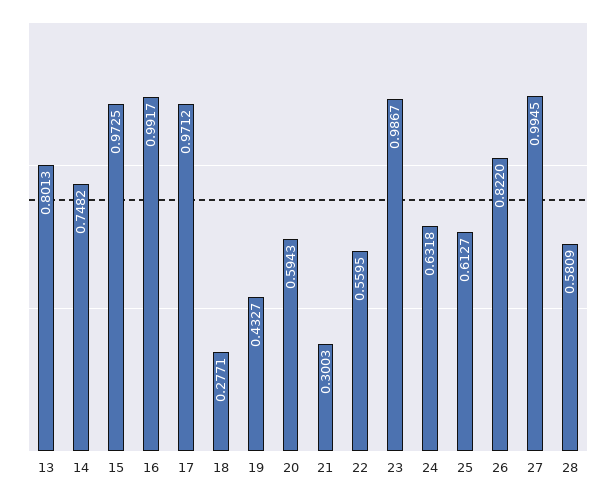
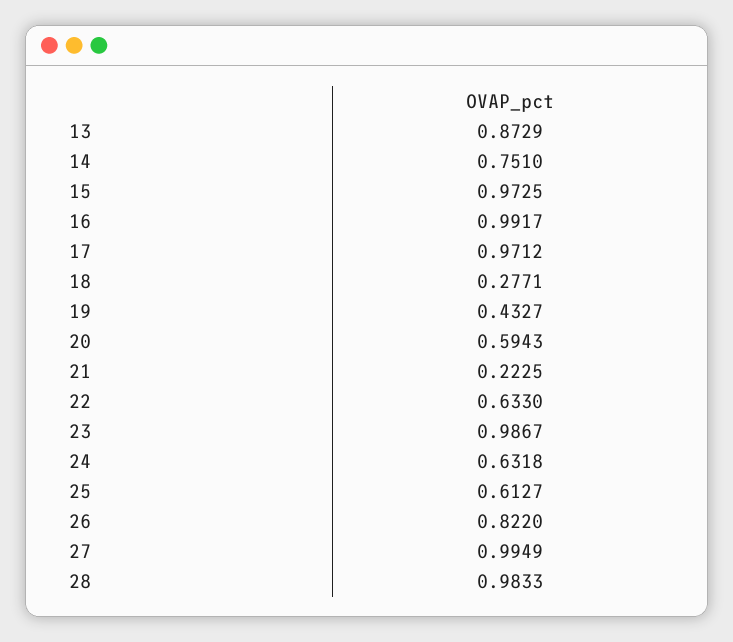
13: 0.8013 -> 0.8729
14: 0.7482 -> 0.751
21: 0.3003 -> 0.2225
22: 0.5595 -> 0.633
27: 0.9945 -> 0.9949
28: 0.5809 -> 0.9833

